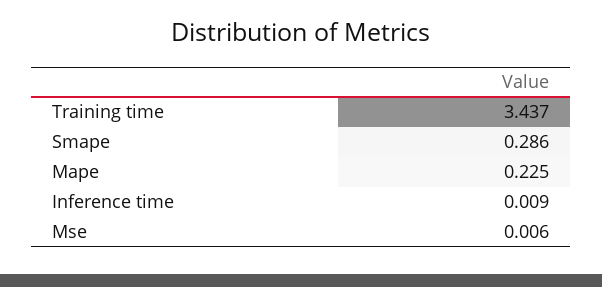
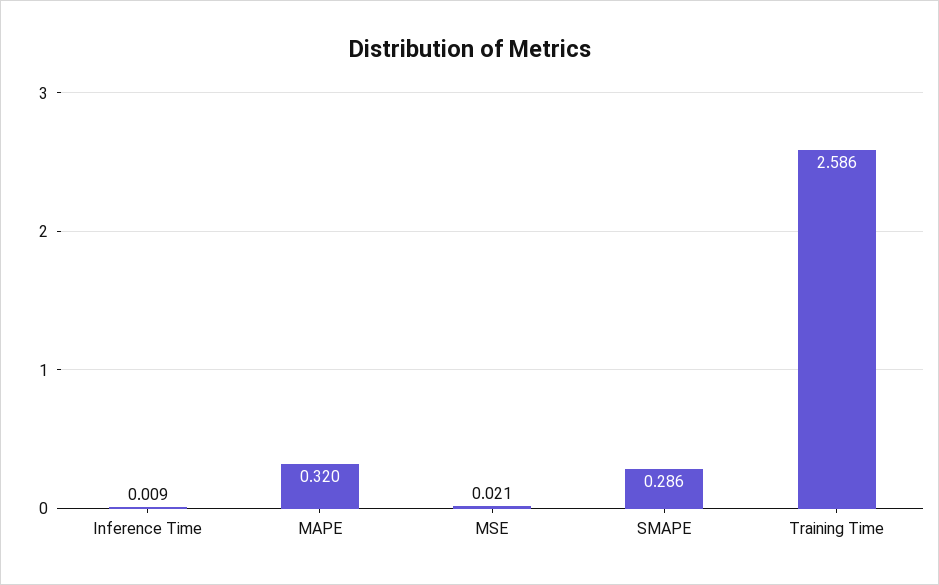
Training time: 3.437 -> 2.586
Mape: 0.225 -> 0.32
Mse: 0.006 -> 0.021

